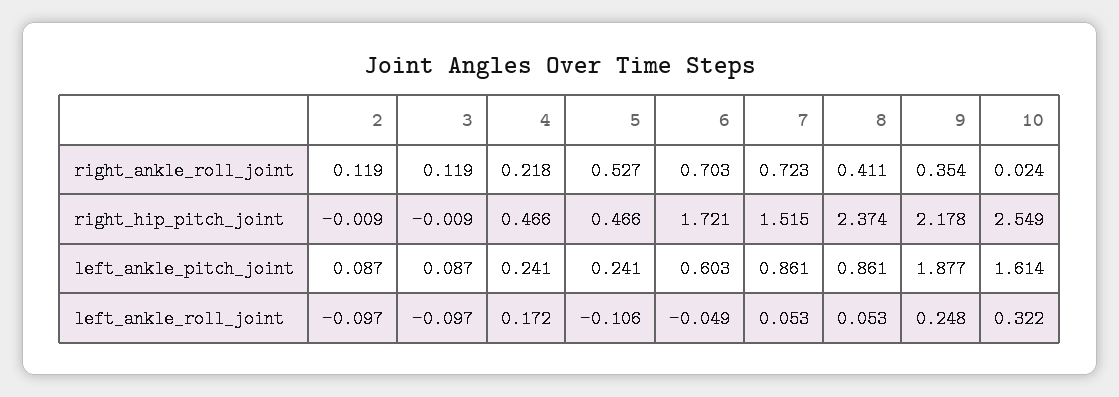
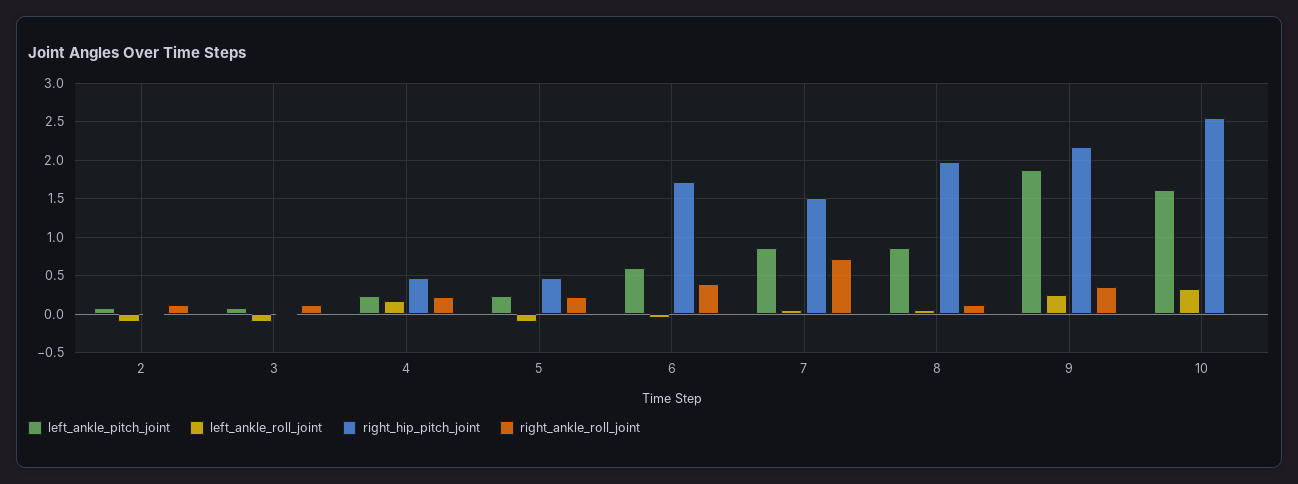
right_ankle_roll_joint, 5: 0.527 -> 0.2
right_ankle_roll_joint, 6: 0.703 -> 0.4
right_ankle_roll_joint, 8: 0.411 -> 0.1
right_hip_pitch_joint, 8: 2.374 -> 2

